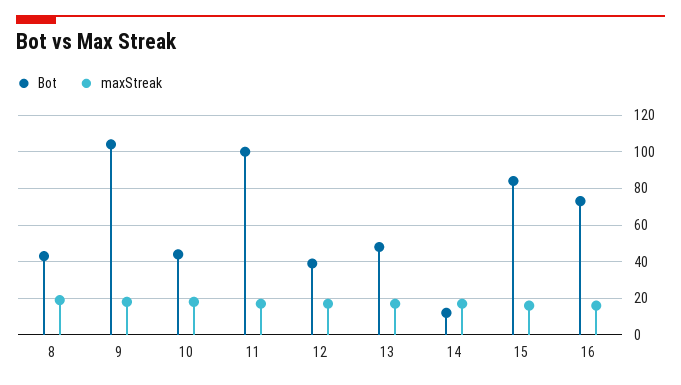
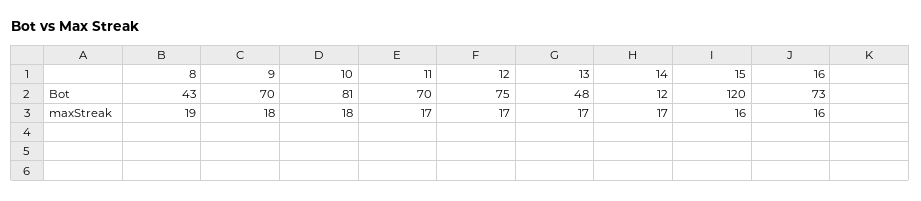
Bot, 9: 105 -> 70
Bot, 10: 45 -> 81
Bot, 11: 100 -> 70
Bot, 12: 40 -> 75
Bot, 15: 85 -> 120

